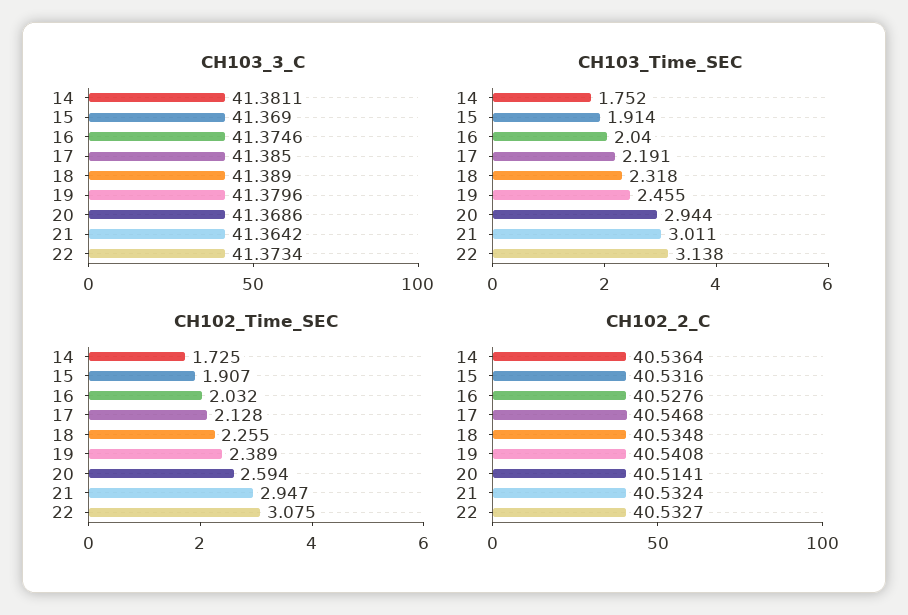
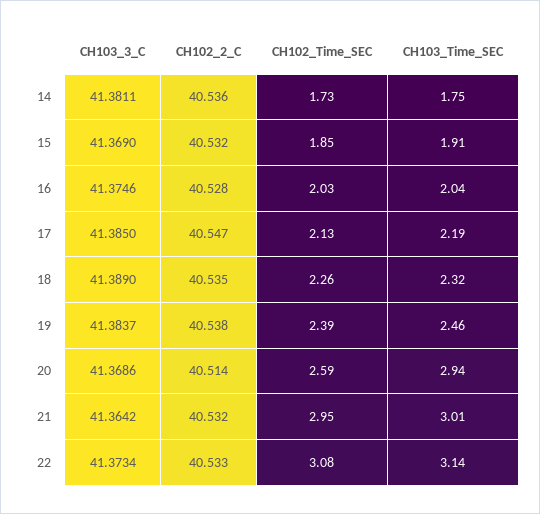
CH103_3_C, 19: 41.3796 -> 41.3837
CH102_Time_SEC, 15: 1.907 -> 1.85
CH102_2_C, 19: 40.5408 -> 40.538

